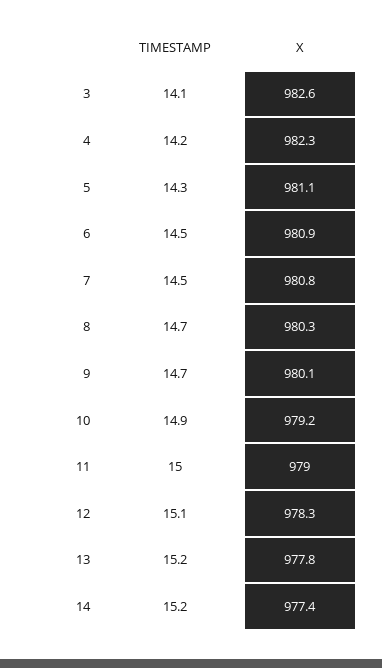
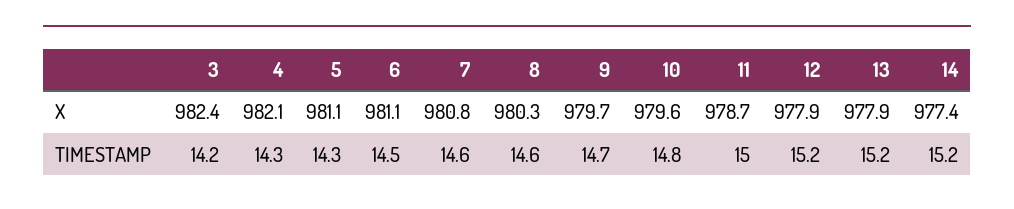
TIMESTAMP, 3: 14.1 -> 14.2
X, 3: 982.6 -> 982.4
TIMESTAMP, 4: 14.2 -> 14.3
X, 4: 982.3 -> 982.1
X, 6: 980.9 -> 981.1
TIMESTAMP, 7: 14.5 -> 14.6
TIMESTAMP, 8: 14.7 -> 14.6
X, 9: 980.1 -> 979.7
TIMESTAMP, 10: 14.9 -> 14.8
X, 10: 979.2 -> 979.6
X, 11: 979 -> 978.7
TIMESTAMP, 12: 15.1 -> 15.2
X, 12: 978.3 -> 977.9
X, 13: 977.8 -> 977.9

